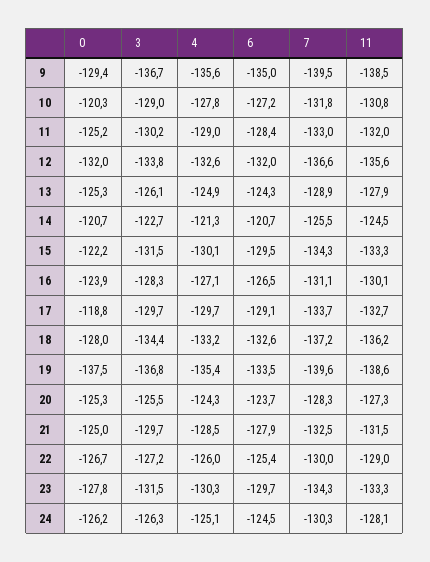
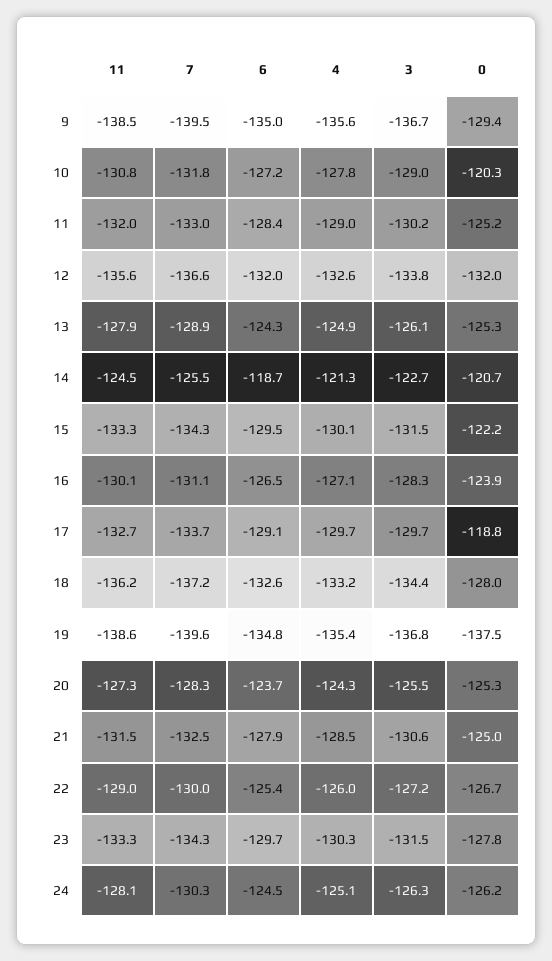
6, 14: -120.7 -> -118.7
6, 19: -133.5 -> -134.8
3, 21: -129.7 -> -130.6

